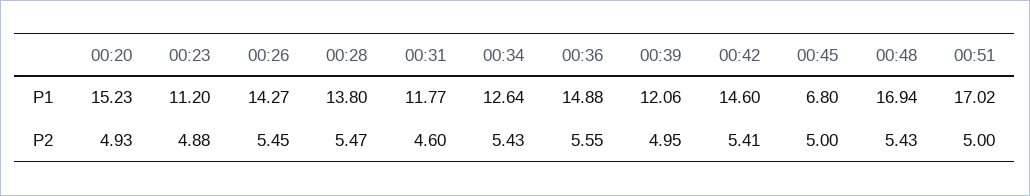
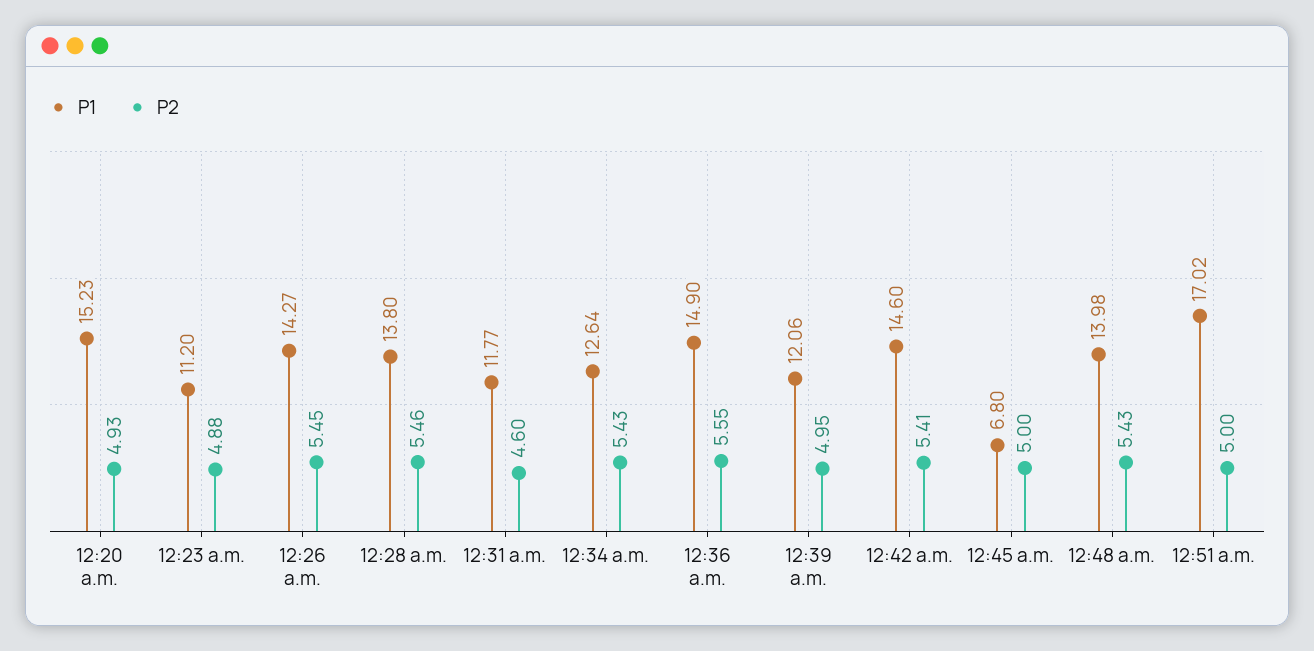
P1, 00:36: 14.88 -> 14.9
P1, 00:48: 16.94 -> 13.98
P2, 00:28: 5.47 -> 5.46

